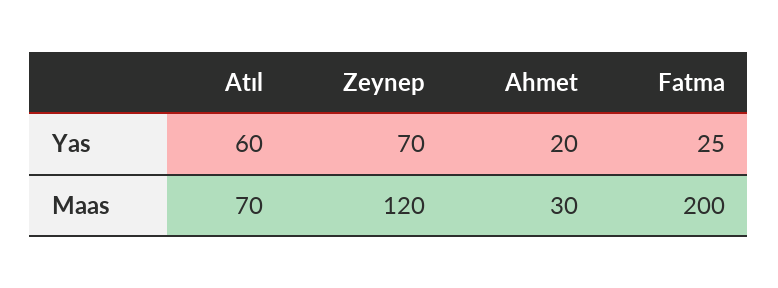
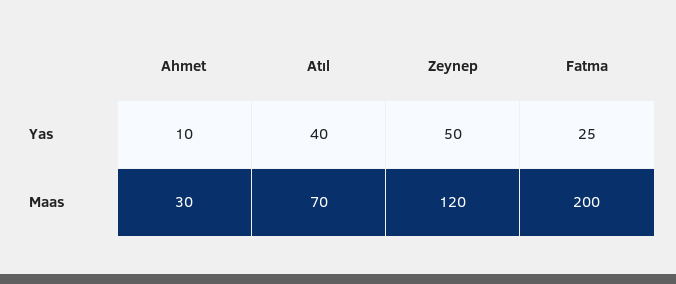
Atıl, Yas: 60 -> 40
Zeynep, Yas: 70 -> 50
Ahmet, Yas: 20 -> 10

